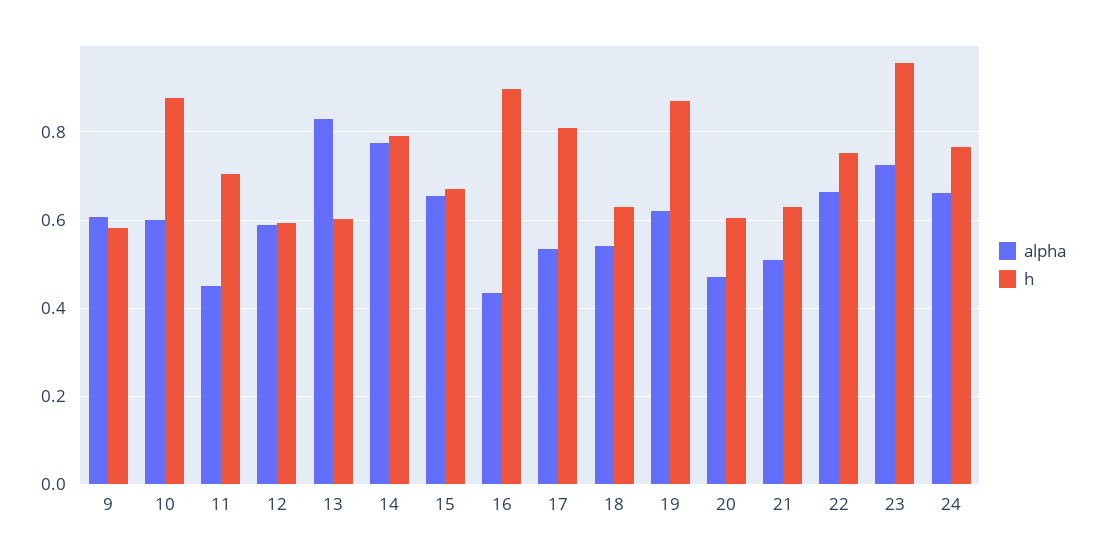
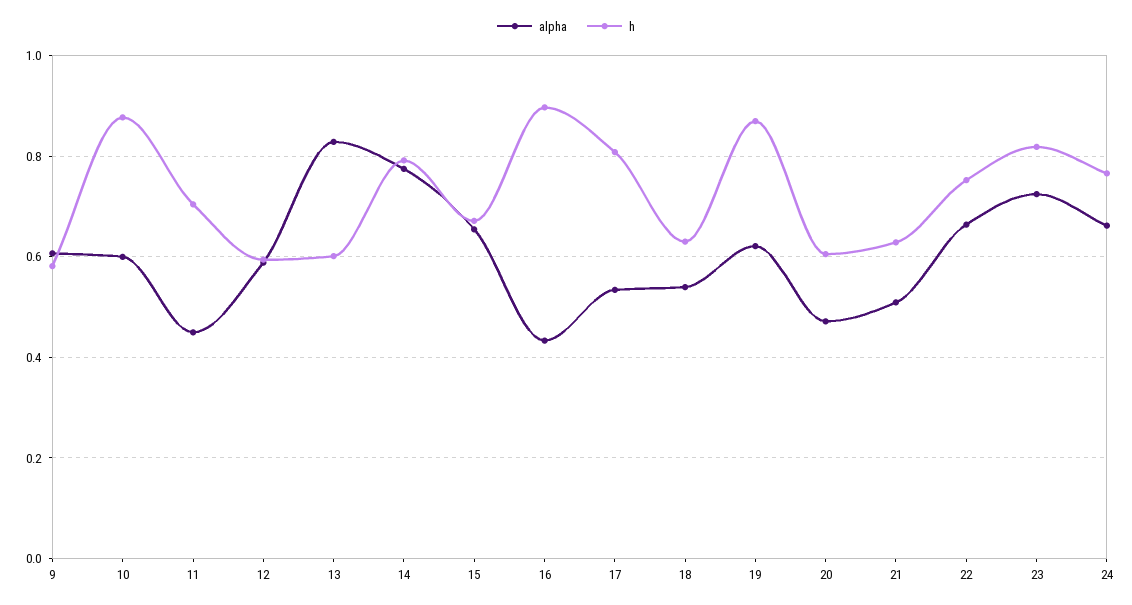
h, 23: 0.96 -> 0.82

